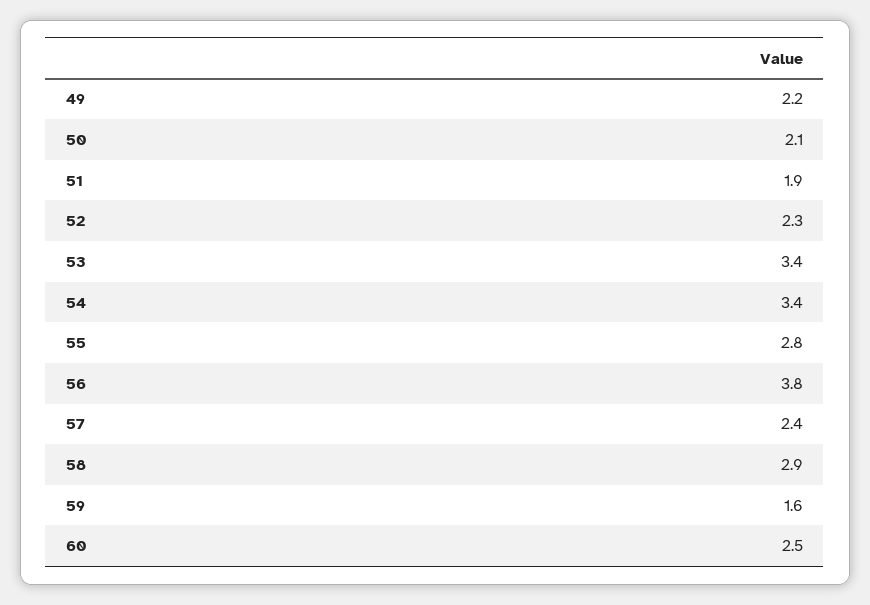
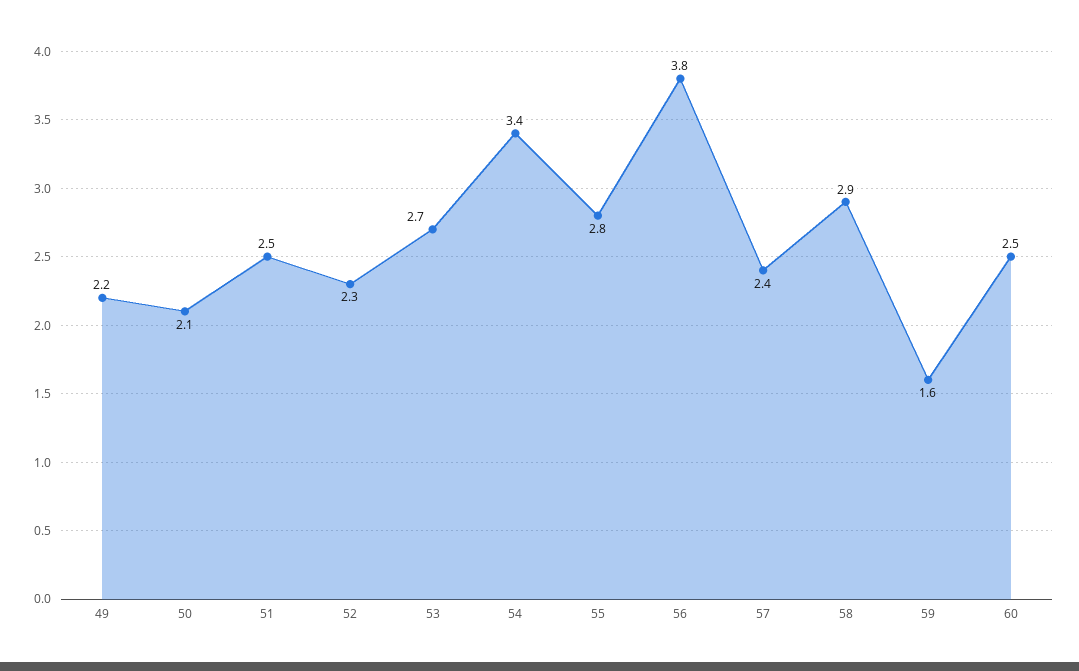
51: 1.9 -> 2.5
53: 3.4 -> 2.7

